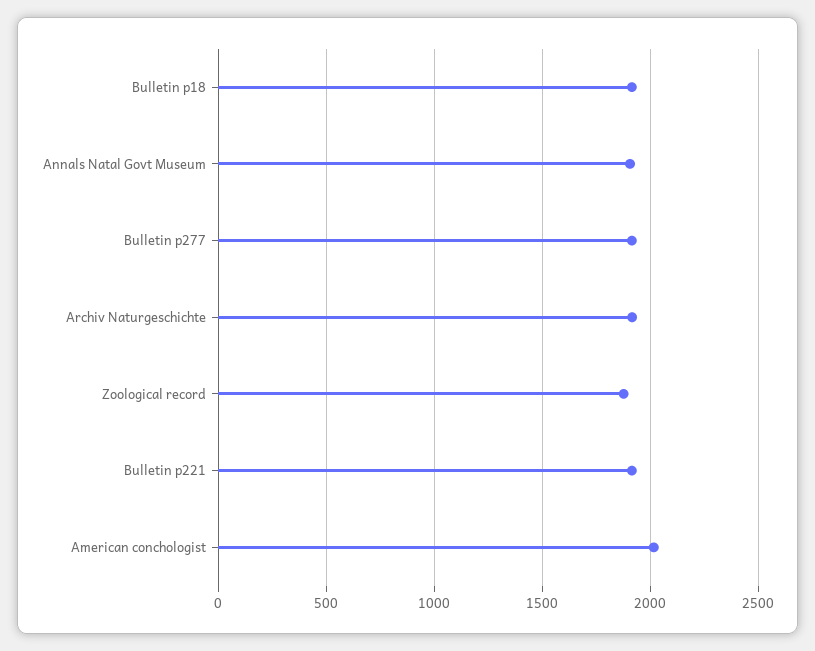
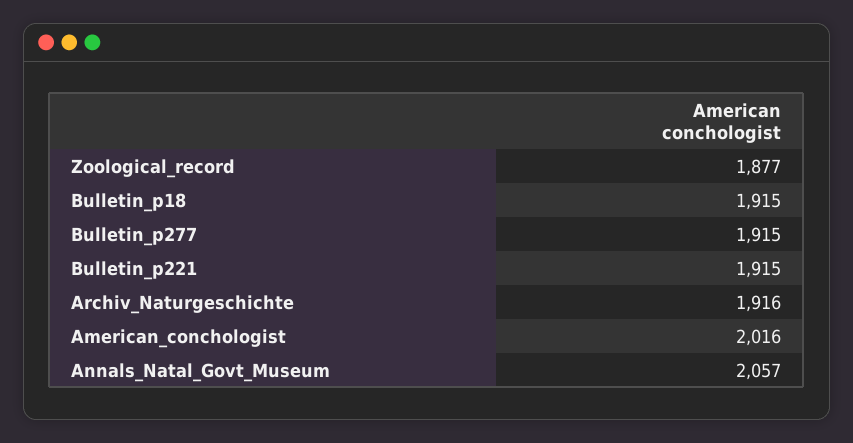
Annals Natal Govt Museum: 1900 -> 2057

